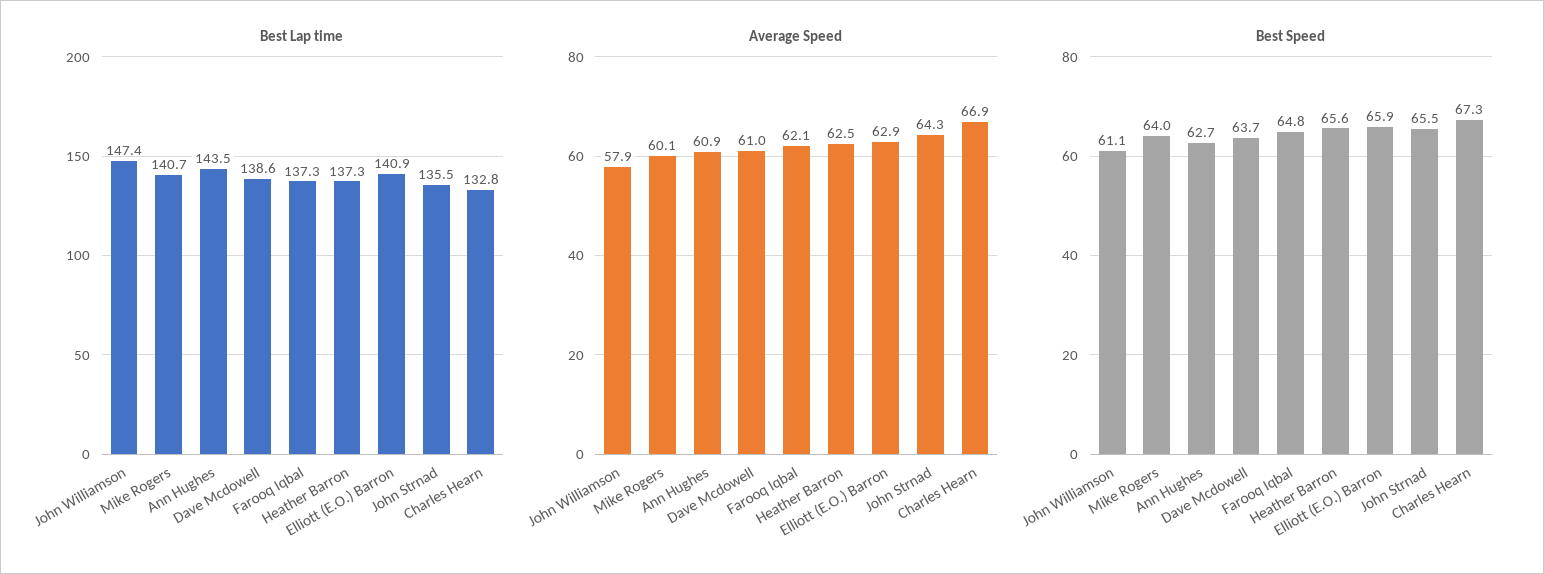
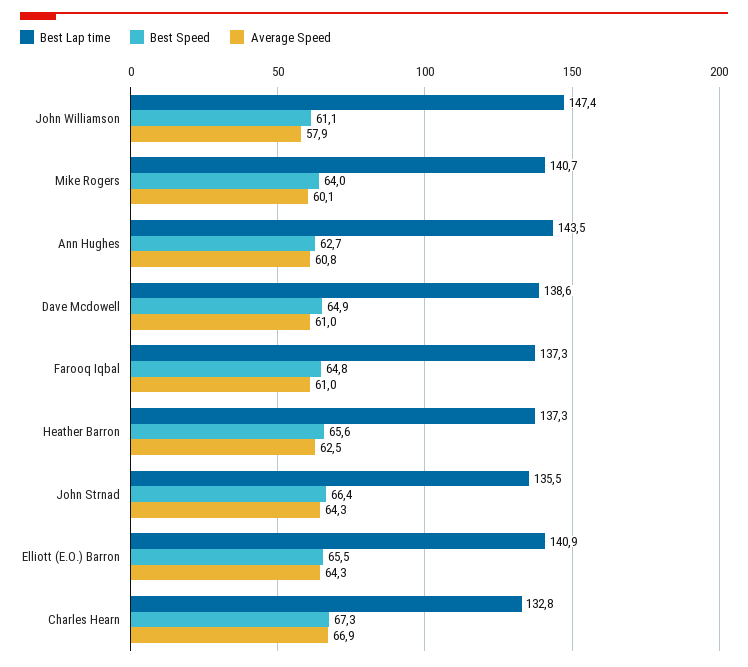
Average Speed, Ann Hughes: 60.9 -> 60.8
Average Speed, Farooq Iqbal: 62.1 -> 61
Average Speed, Elliott (E.O.) Barron: 62.9 -> 64.3
Best Speed, Dave Mcdowell: 63.7 -> 64.9
Best Speed, Elliott (E.O.) Barron: 65.9 -> 65.5
Best Speed, John Strnad: 65.5 -> 66.4

